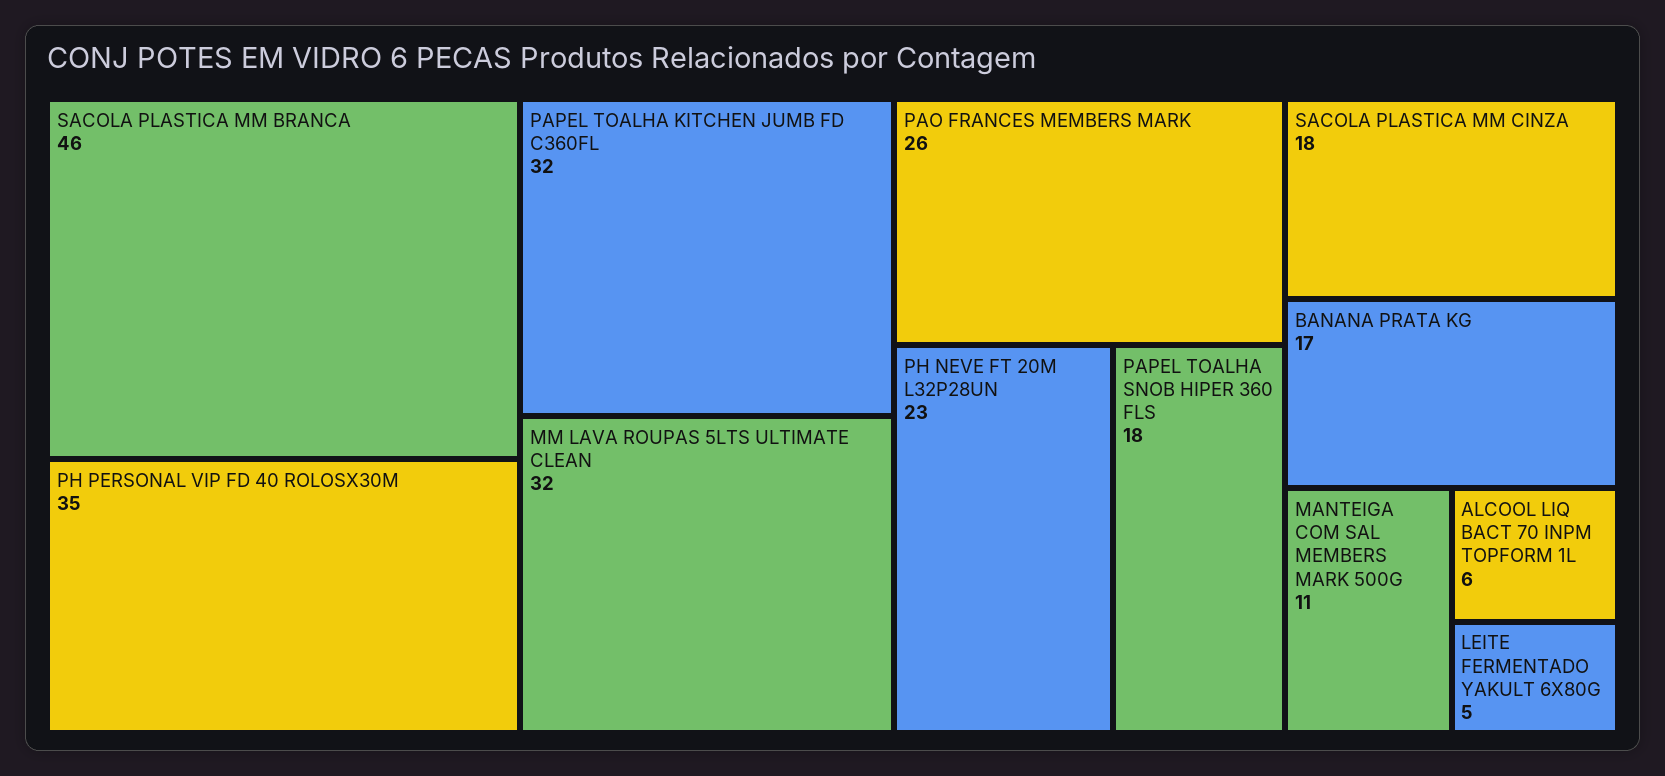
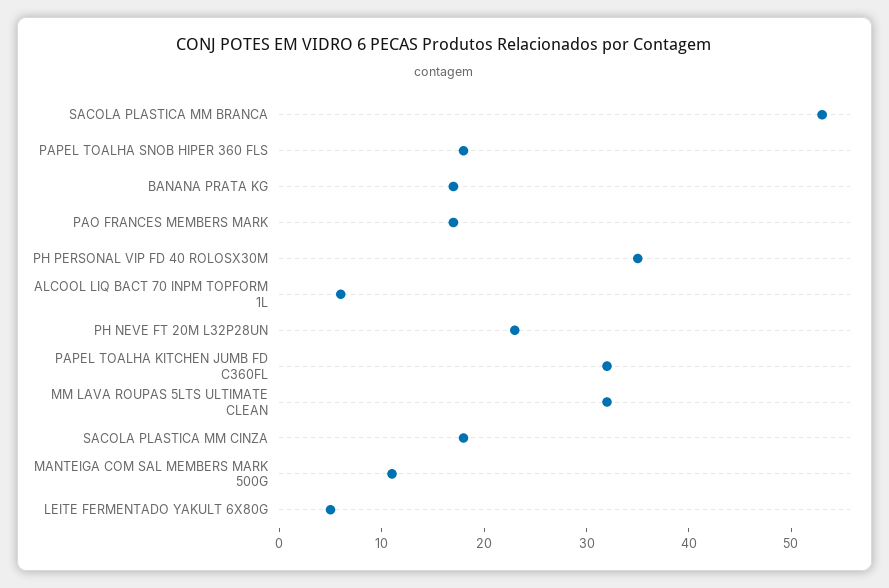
SACOLA PLASTICA MM BRANCA: 46 -> 53
PAO FRANCES MEMBERS MARK: 26 -> 17

